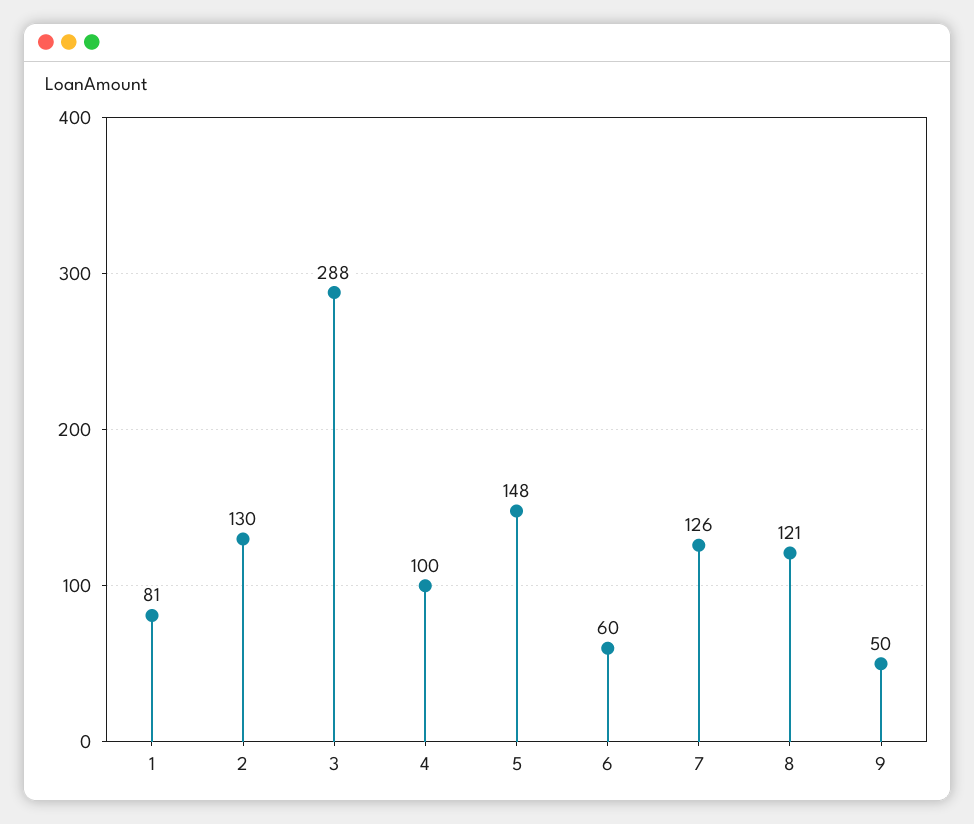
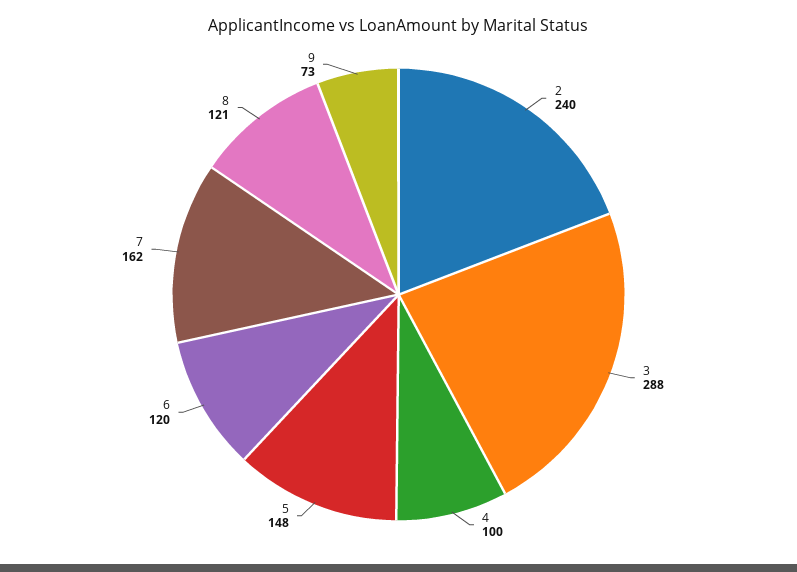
1: 81 -> none
2: 130 -> 240
6: 60 -> 120
7: 126 -> 162
9: 50 -> 73

